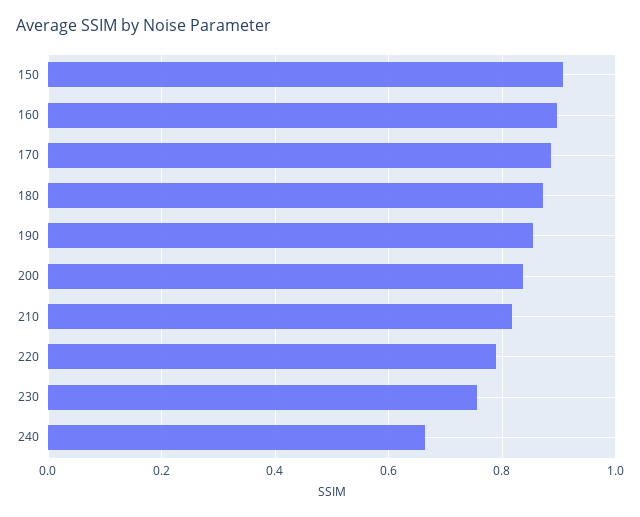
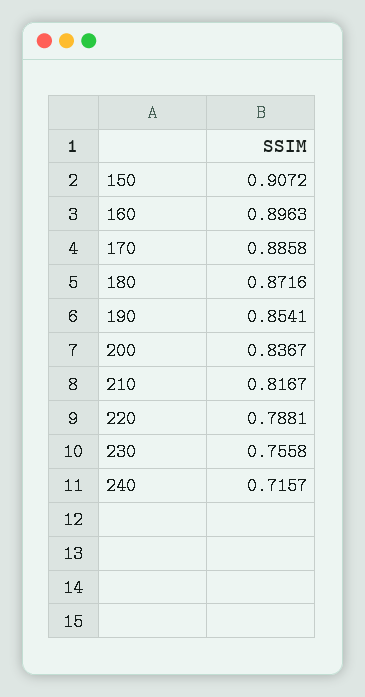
240: 0.66 -> 0.7157

